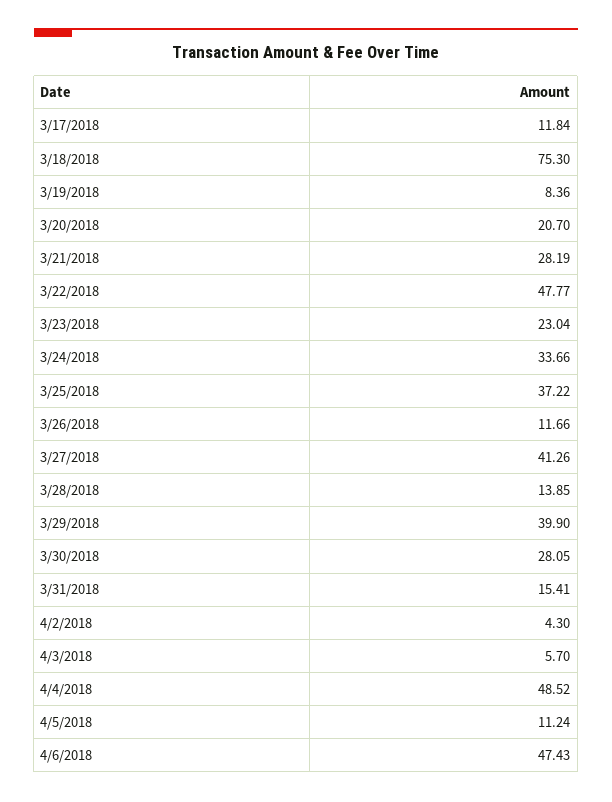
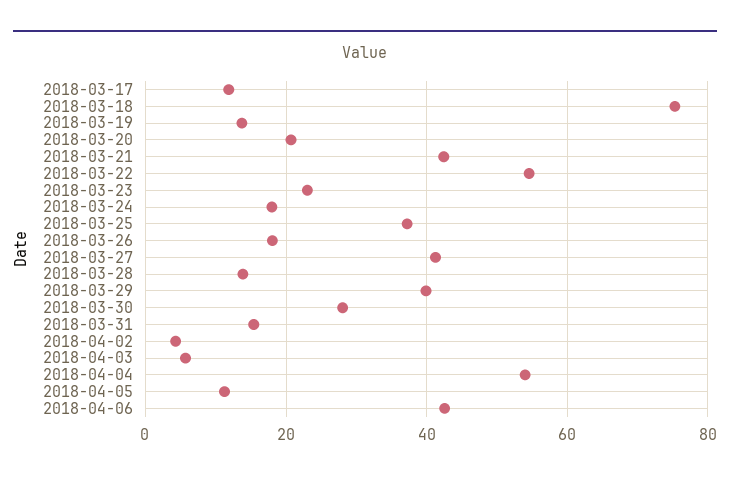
3/19/2018: 8.36 -> 14
3/21/2018: 28.19 -> 42
3/22/2018: 47.77 -> 54
3/24/2018: 33.66 -> 18
3/26/2018: 11.66 -> 18
4/4/2018: 48.52 -> 54
4/6/2018: 47.43 -> 42

